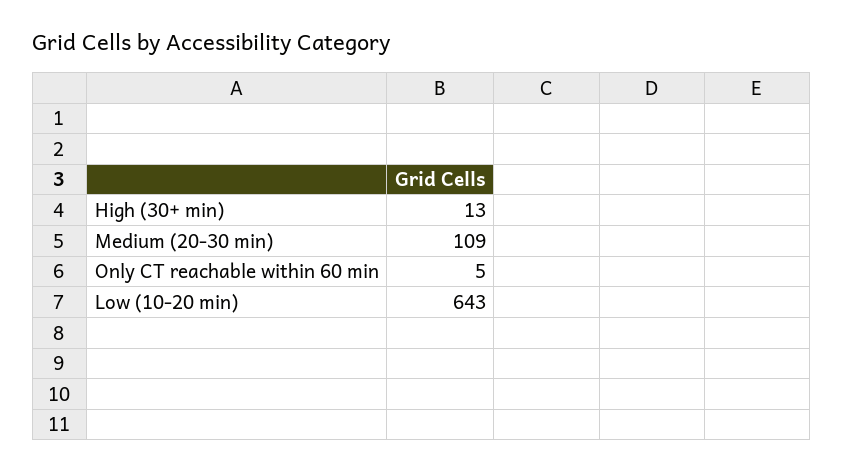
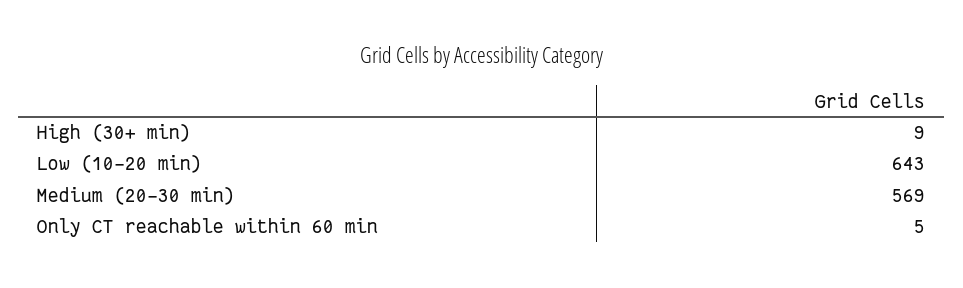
High (30+ min): 13 -> 9
Medium (20-30 min): 109 -> 569

